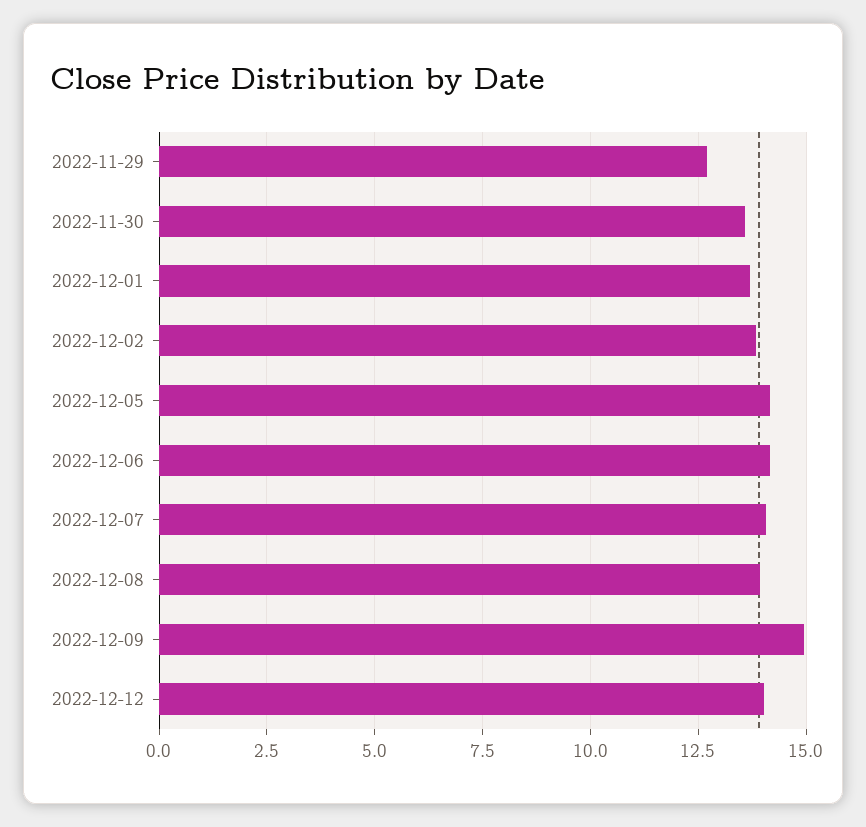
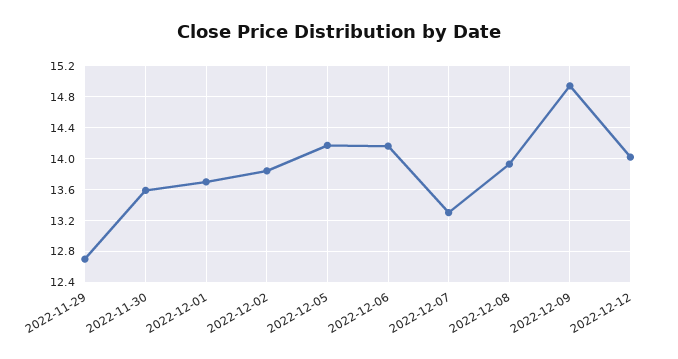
2022-12-07: 14 -> 13.3

